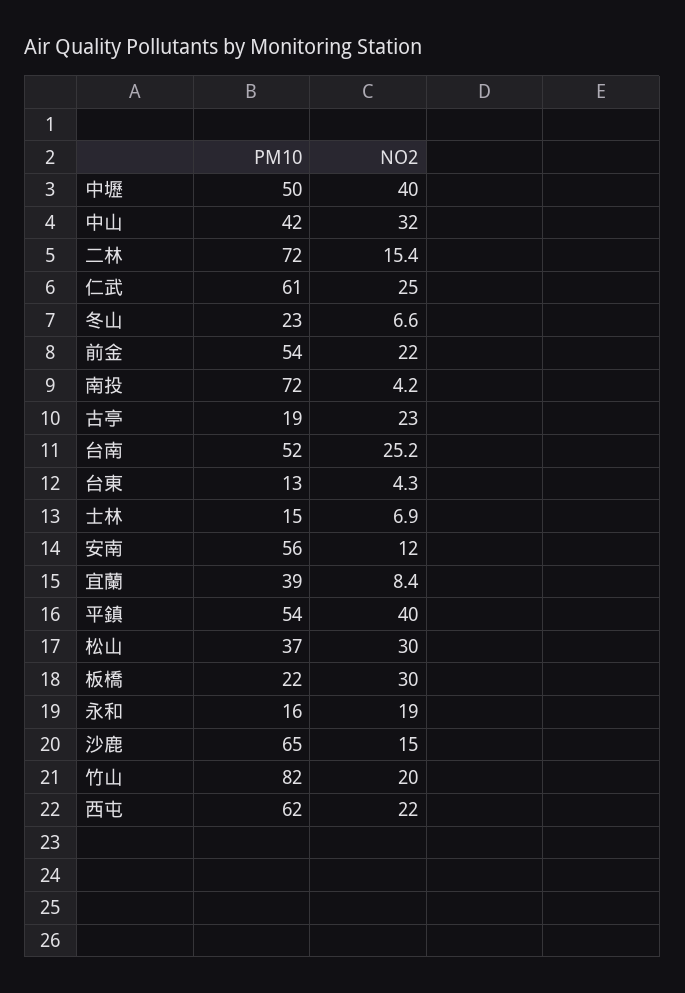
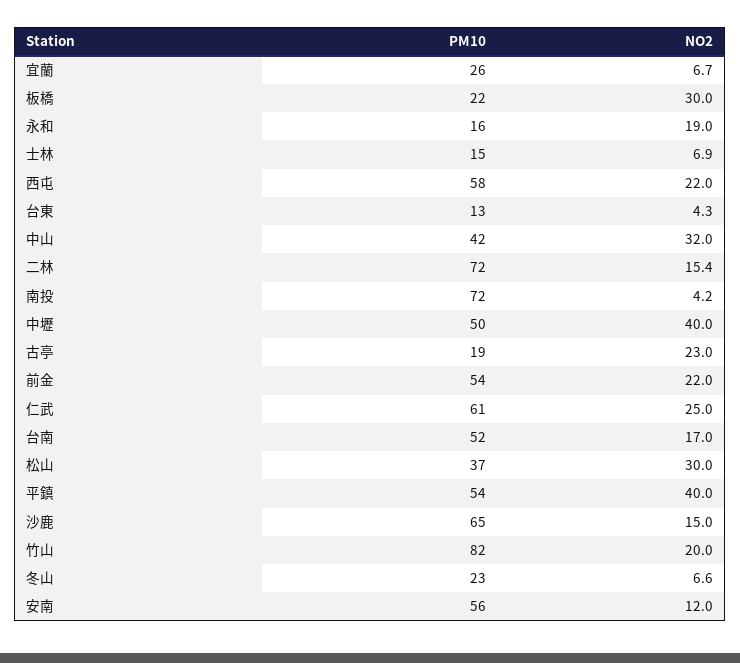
NO2, 台南: 25.2 -> 17
PM10, 宜蘭: 39 -> 26
NO2, 宜蘭: 8.4 -> 6.7
PM10, 西屯: 62 -> 58

